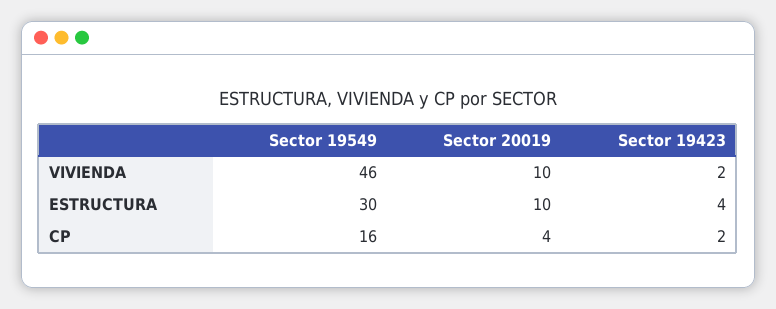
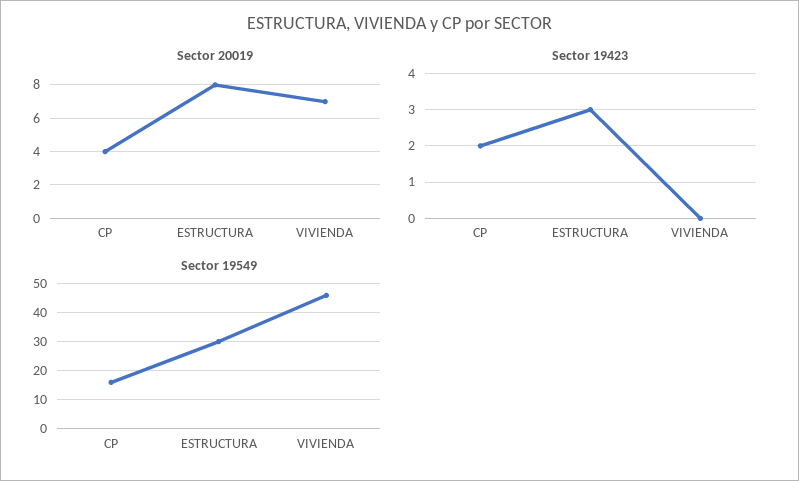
Sector 20019, VIVIENDA: 10 -> 7
Sector 19423, VIVIENDA: 2 -> 0
Sector 20019, ESTRUCTURA: 10 -> 8
Sector 19423, ESTRUCTURA: 4 -> 3

